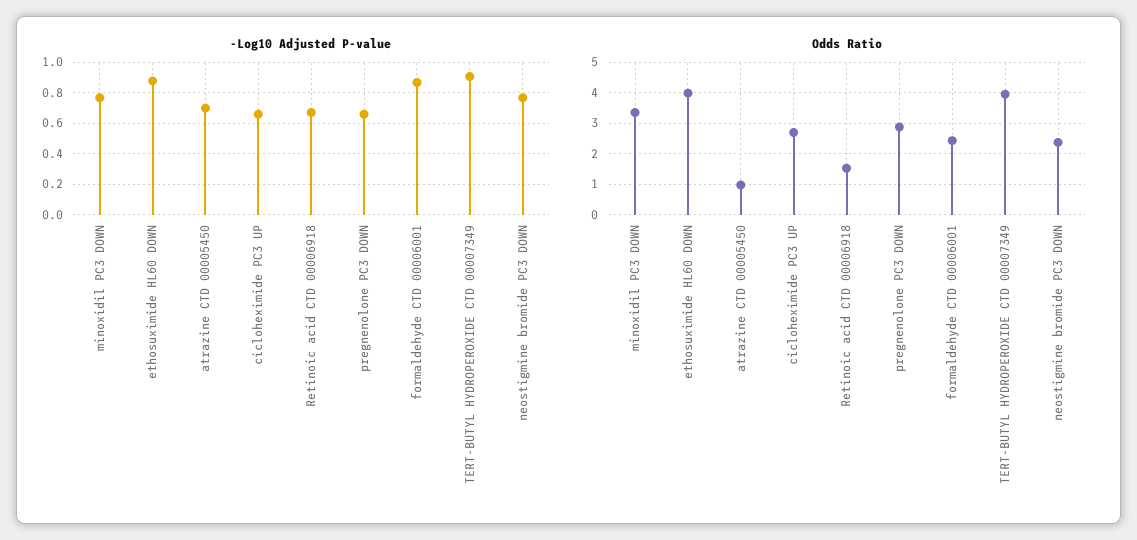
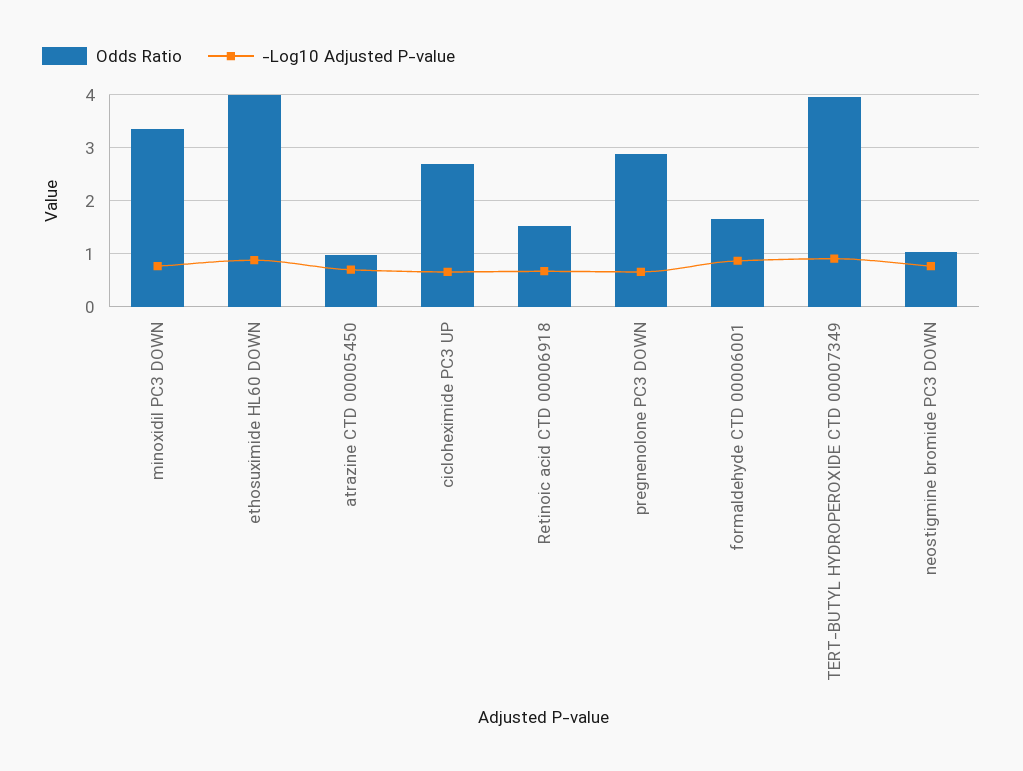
Odds Ratio, formaldehyde CTD 00006001: 2.4 -> 1.6
Odds Ratio, neostigmine bromide PC3 DOWN: 2.4 -> 1

